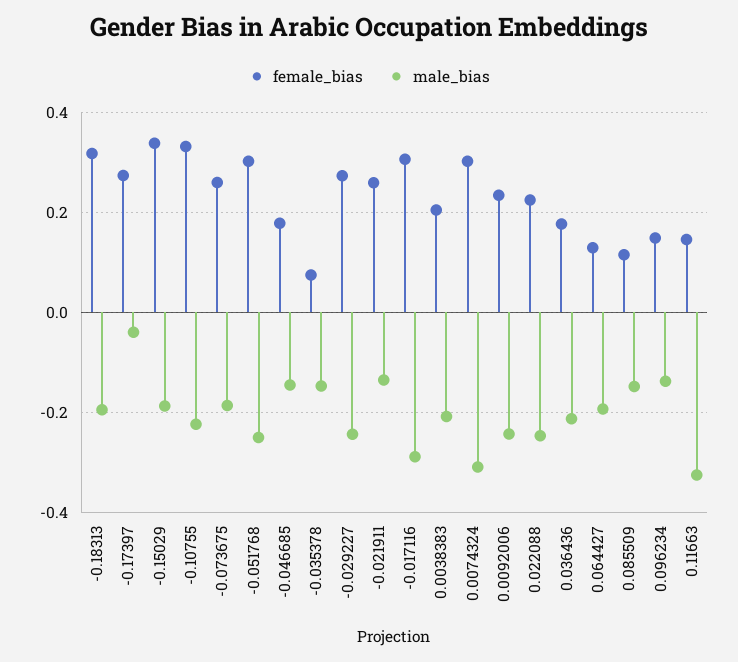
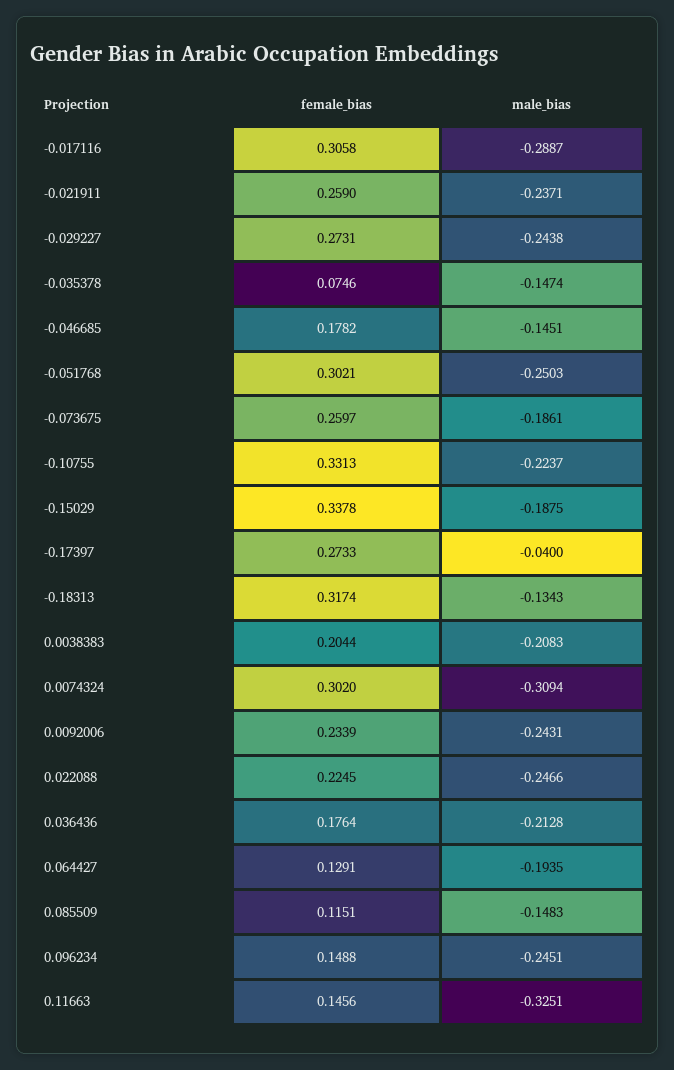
male_bias, -0.18313: -0.2 -> -0.1343
male_bias, -0.021911: -0.14 -> -0.2371
male_bias, 0.096234: -0.14 -> -0.2451

